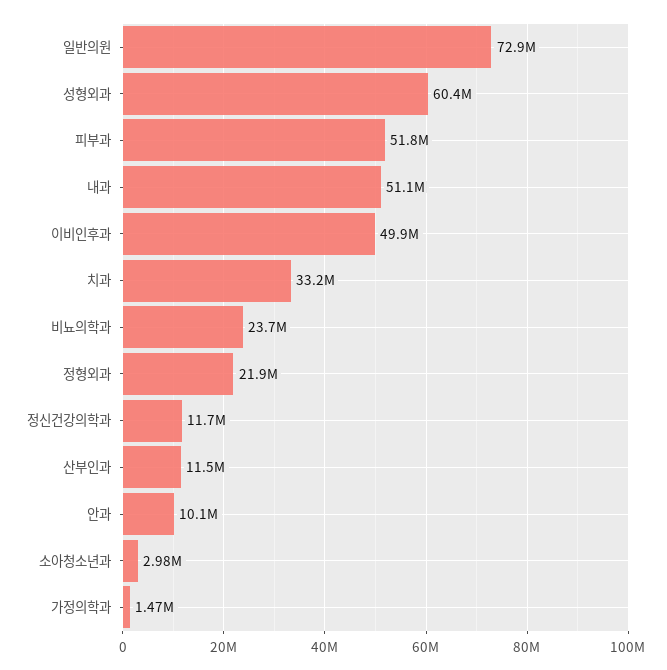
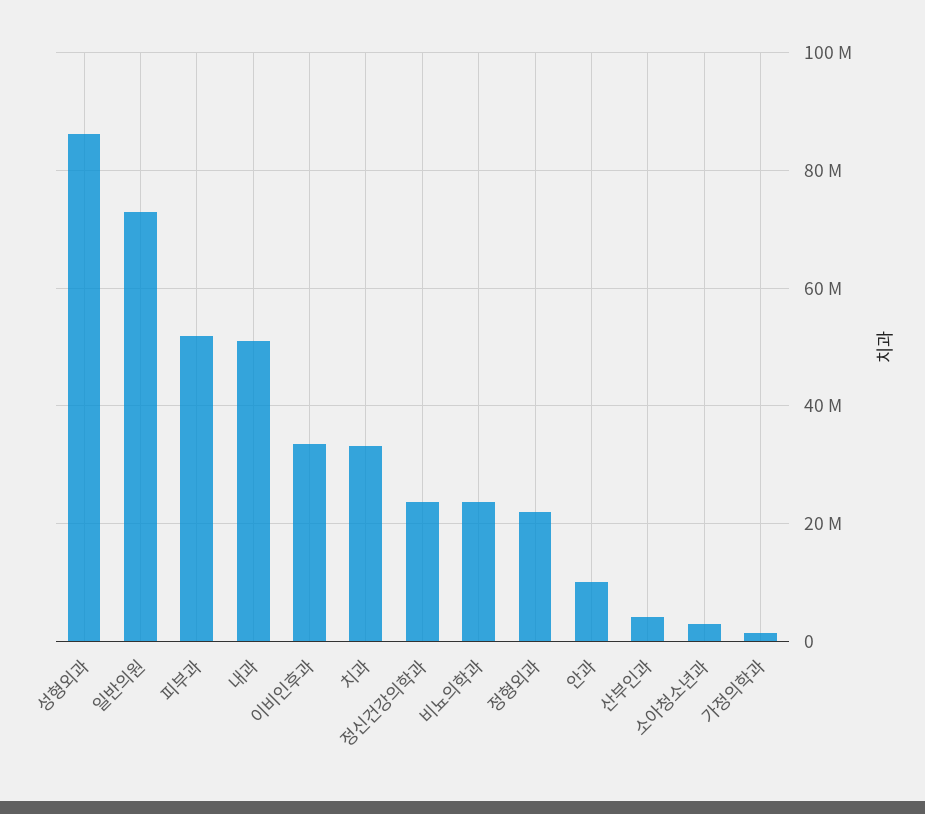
성형외과: 60400000 -> 86000000
이비인후과: 49900000 -> 34000000
정신건강의학과: 11700000 -> 24000000
산부인과: 11500000 -> 4000000

